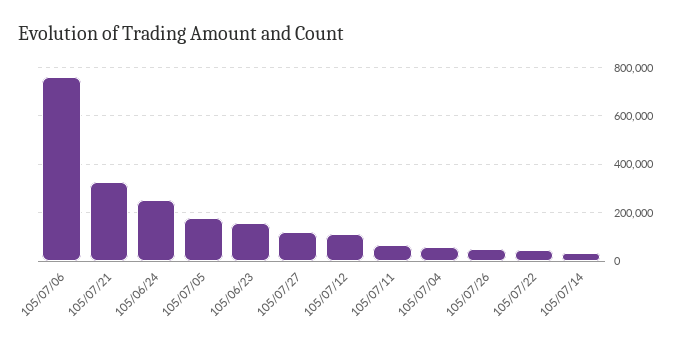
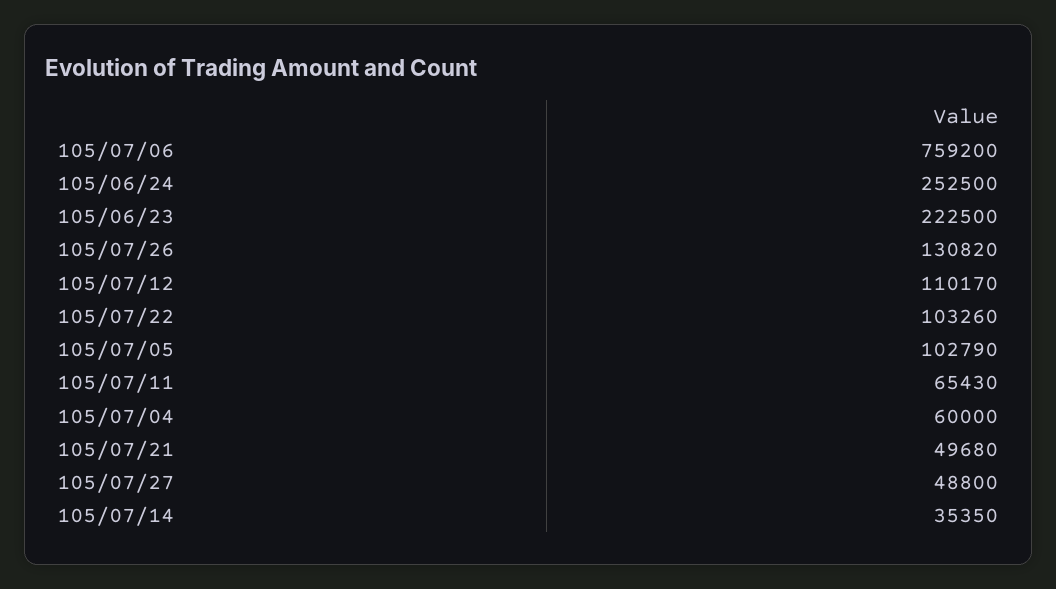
105/07/21: 325000 -> 49680
105/07/05: 175000 -> 102790
105/06/23: 150000 -> 222500
105/07/27: 125000 -> 48800
105/07/26: 50000 -> 130820
105/07/22: 50000 -> 103260

